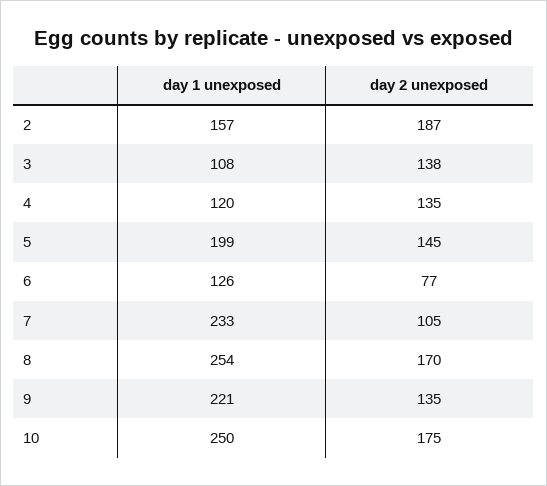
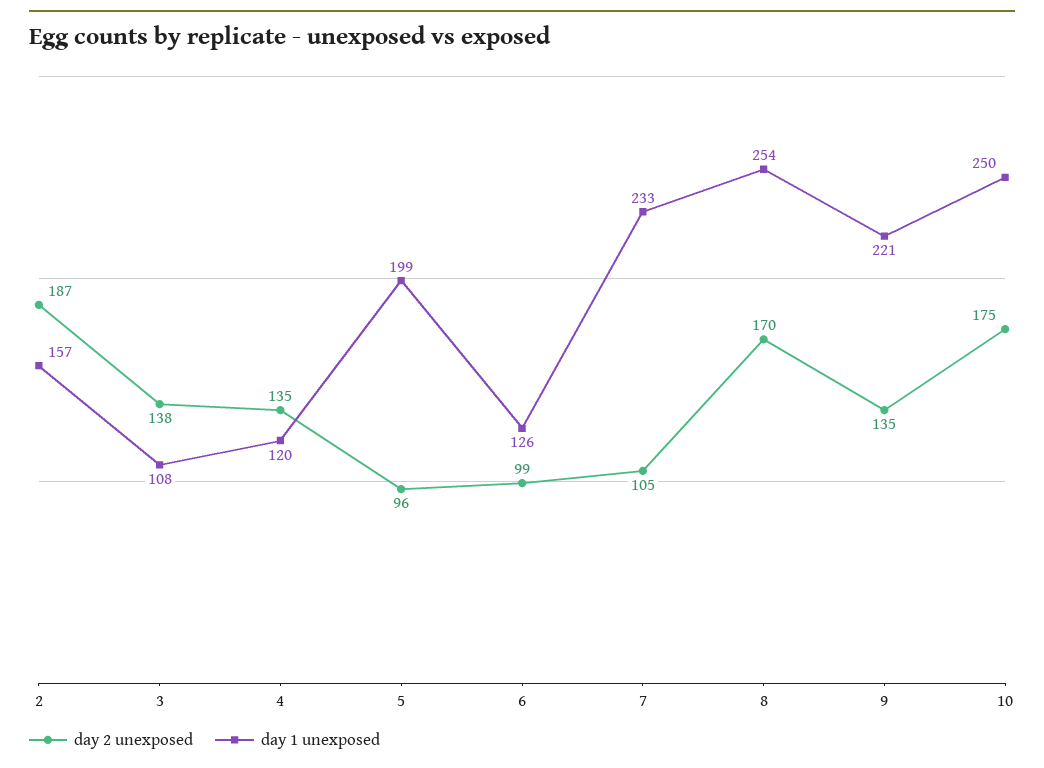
day 2 unexposed, 5: 145 -> 96
day 2 unexposed, 6: 77 -> 99

